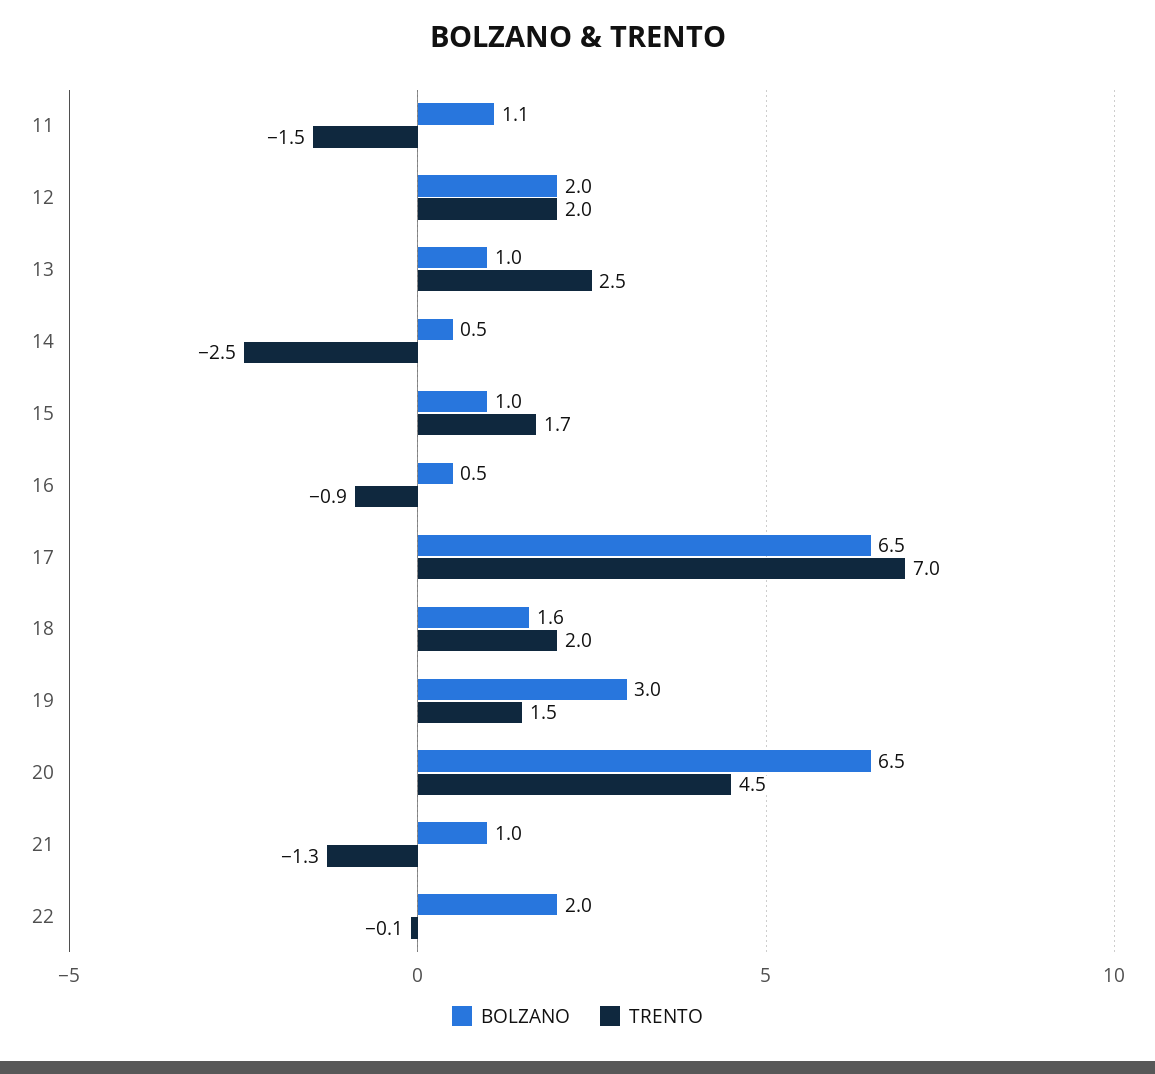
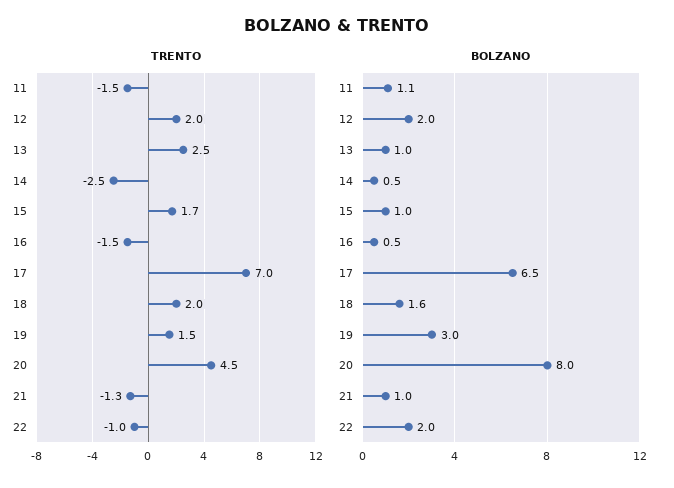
TRENTO, 16: -0.9 -> -1.5
BOLZANO, 20: 6.5 -> 8
TRENTO, 22: -0.1 -> -1

